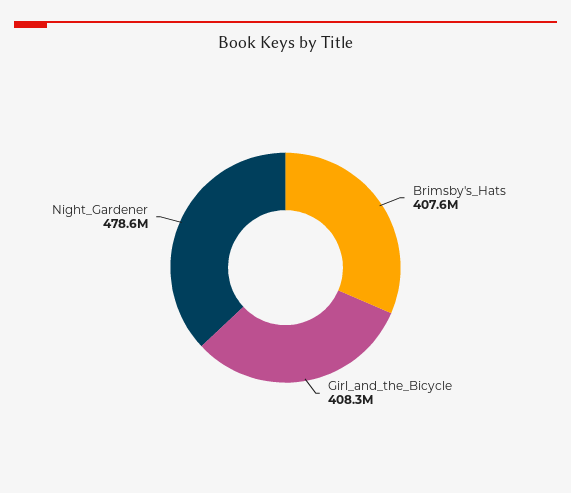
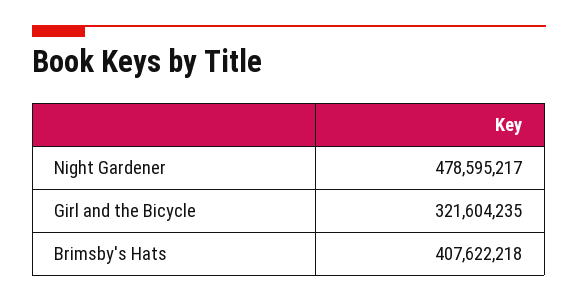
Girl_and_the_Bicycle: 408300000 -> 321604235

